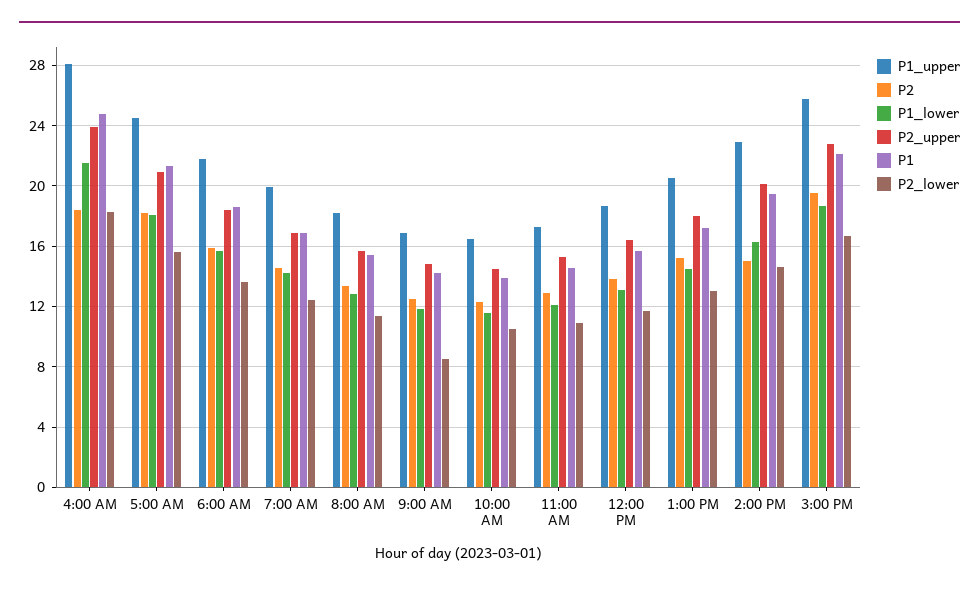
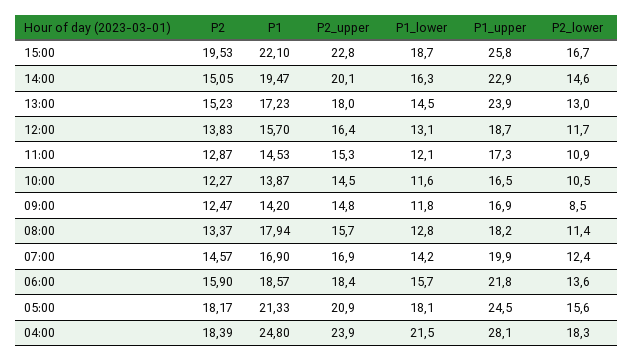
P1, 8:00 AM: 15.5 -> 17.94
P1_upper, 1:00 PM: 20.5 -> 23.9

